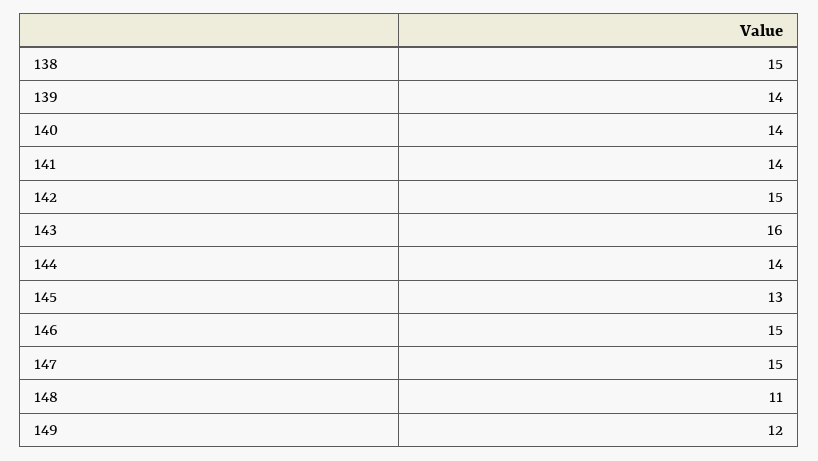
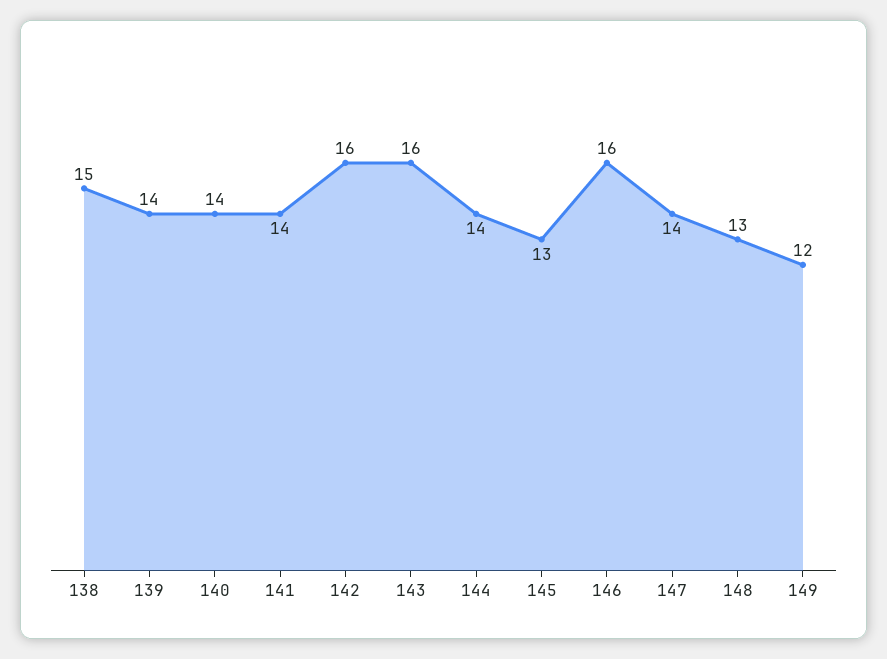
142: 15 -> 16
146: 15 -> 16
147: 15 -> 14
148: 11 -> 13

